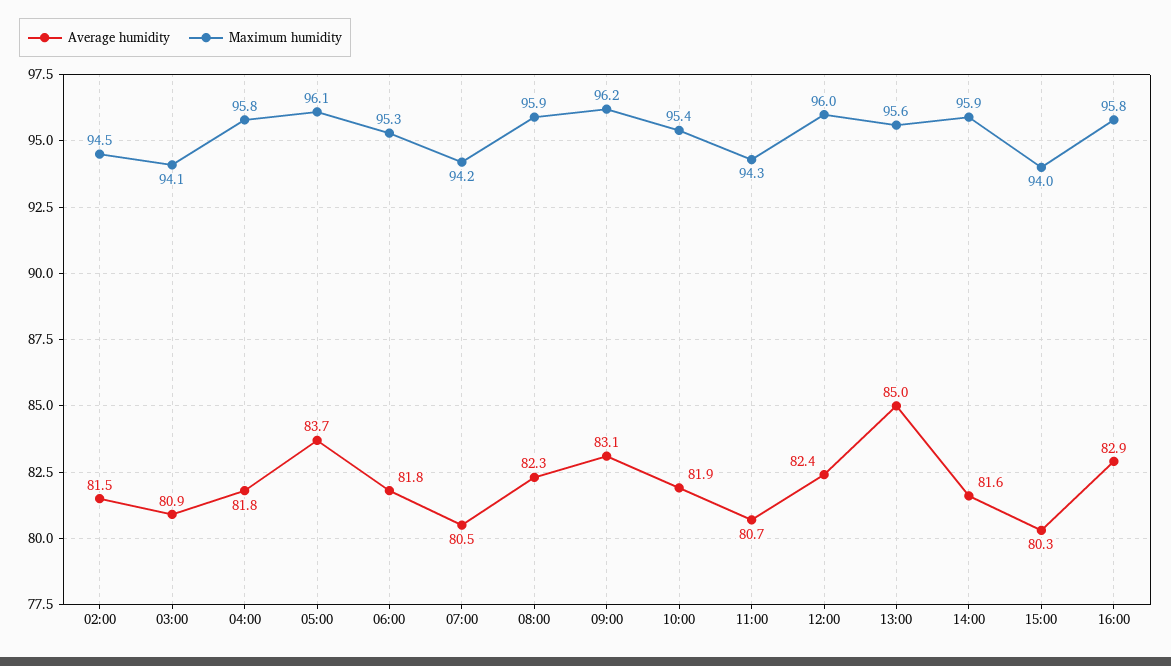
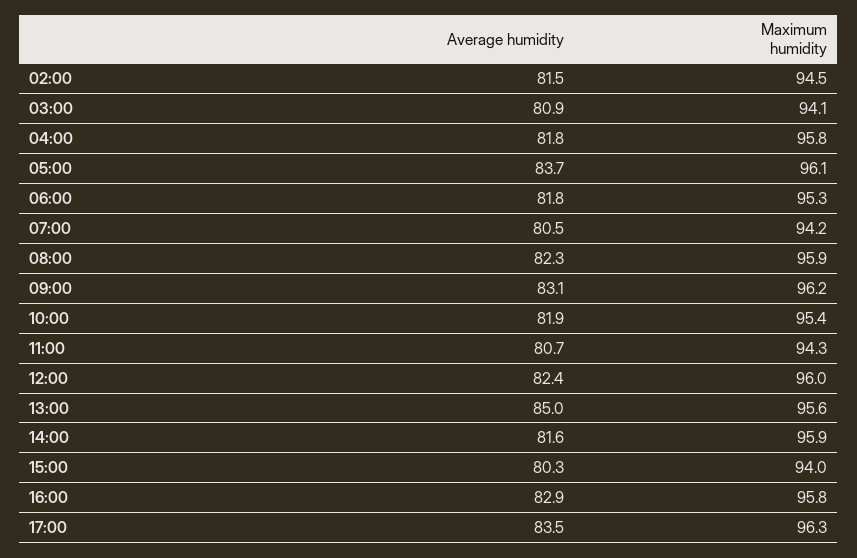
Average humidity, 17:00: none -> 83.5
Maximum humidity, 17:00: none -> 96.3

